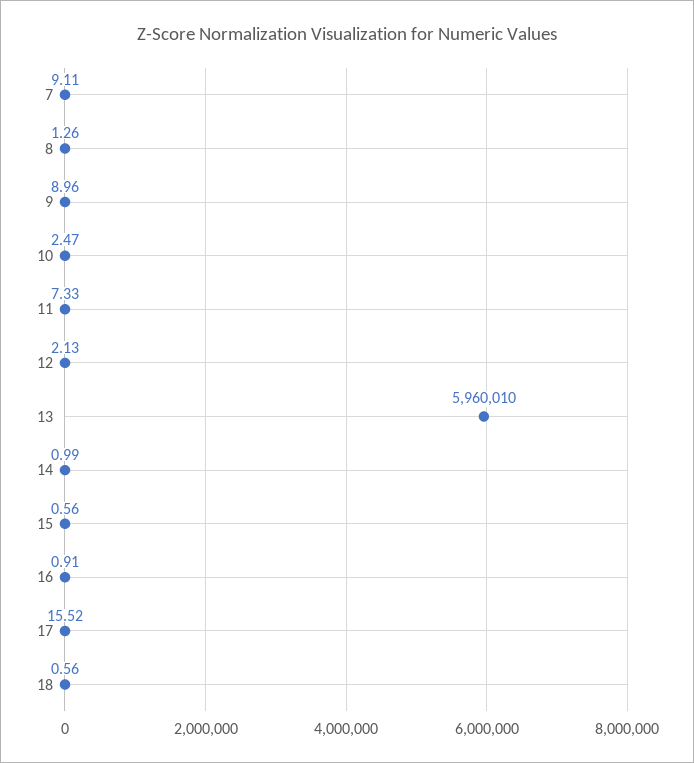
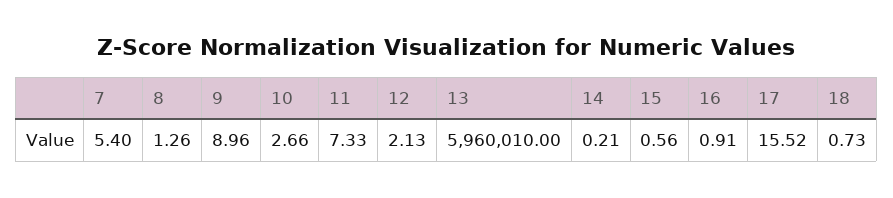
7: 9.11 -> 5.4
10: 2.47 -> 2.66
14: 0.99 -> 0.21
18: 0.56 -> 0.73

